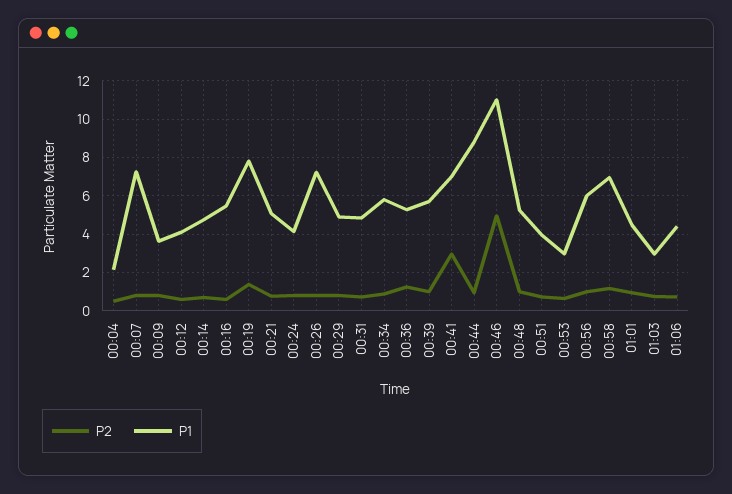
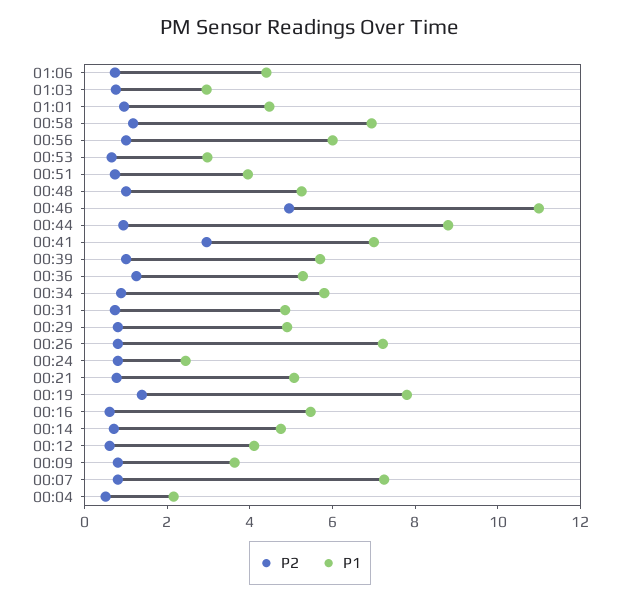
P1, 00:24: 4 -> 2.5

